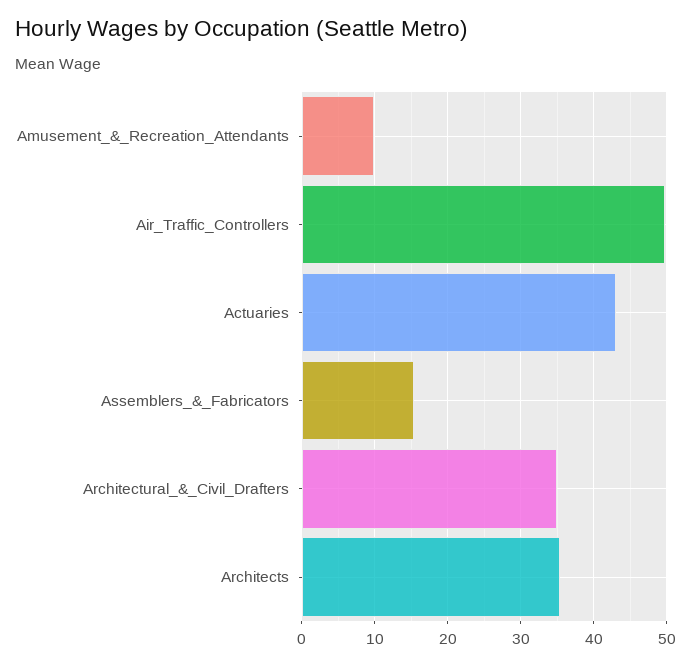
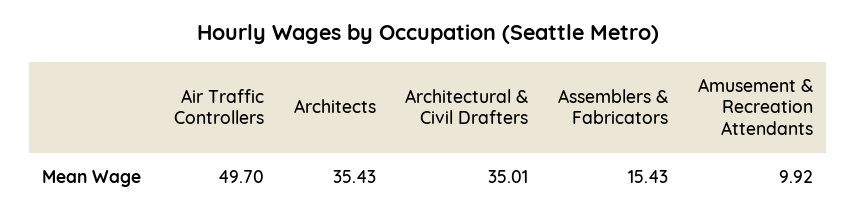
Actuaries: 43 -> none

